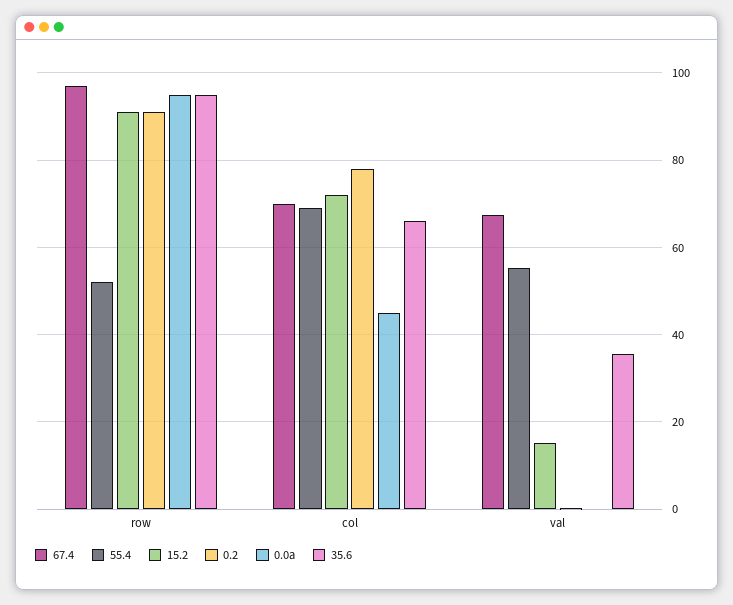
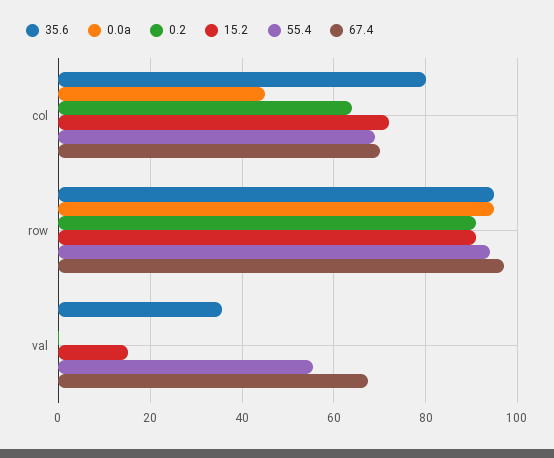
55.4, row: 52 -> 94
0.2, col: 78 -> 64
35.6, col: 66 -> 80

